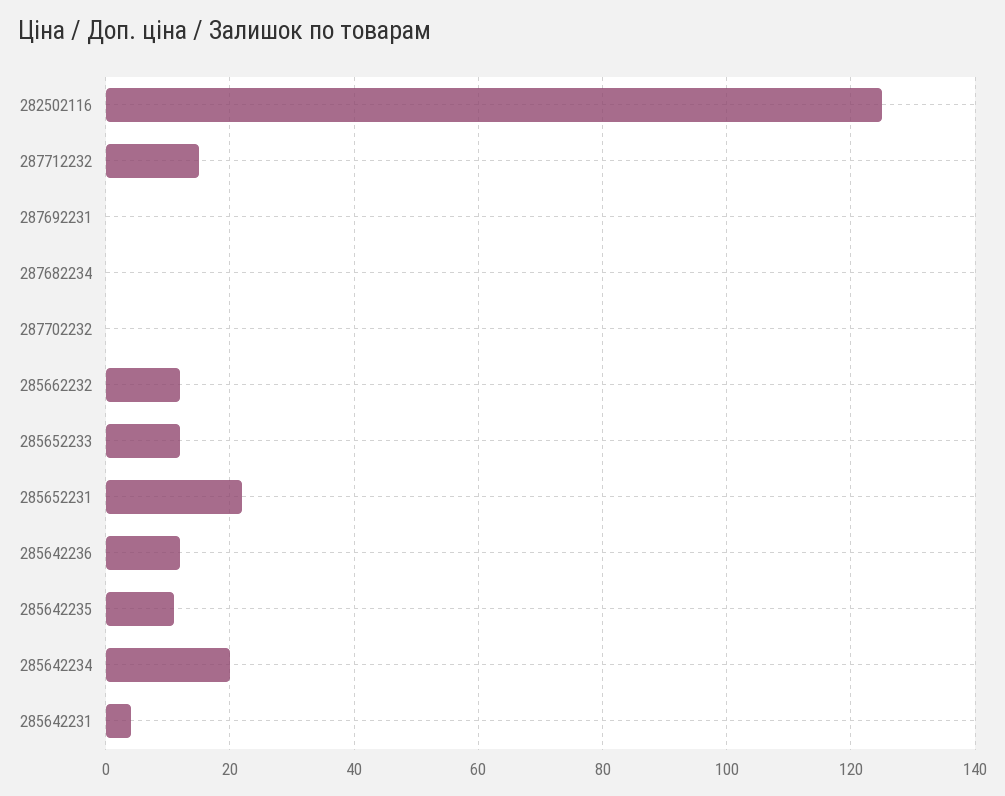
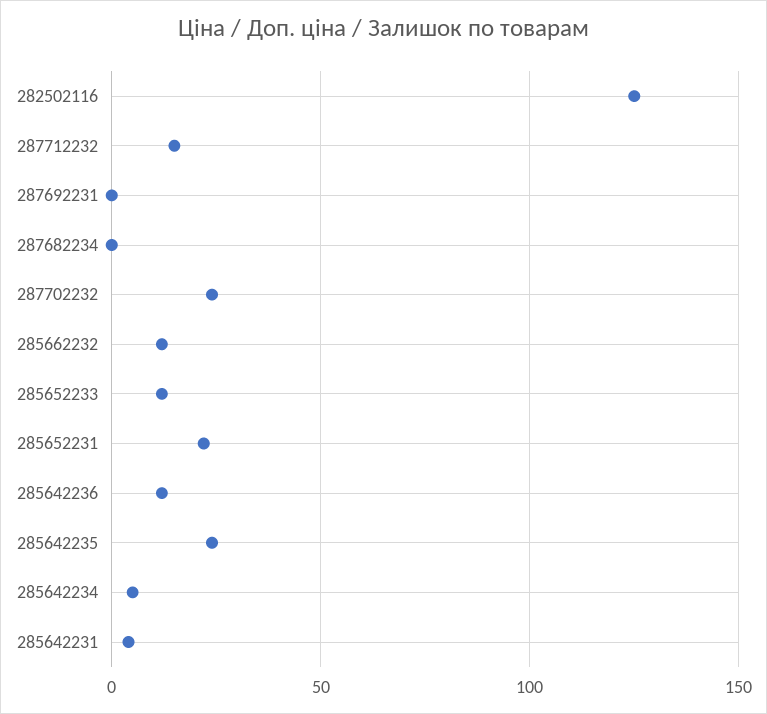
287702232: 0 -> 25
285642235: 10 -> 25
285642234: 20 -> 5

